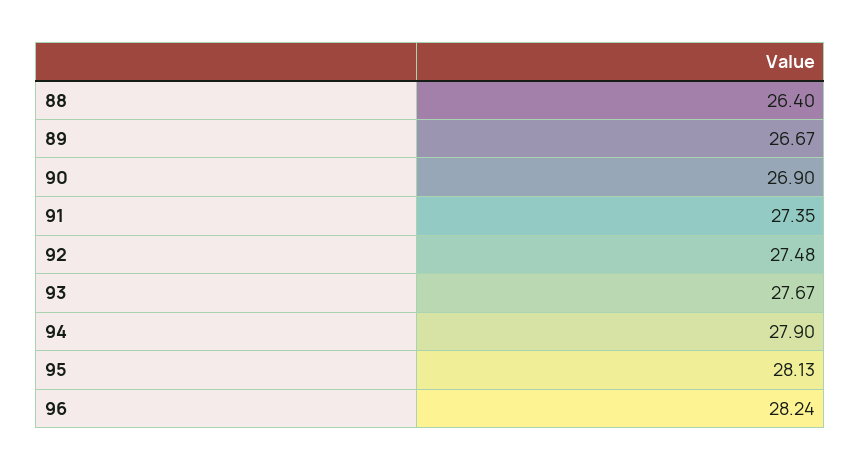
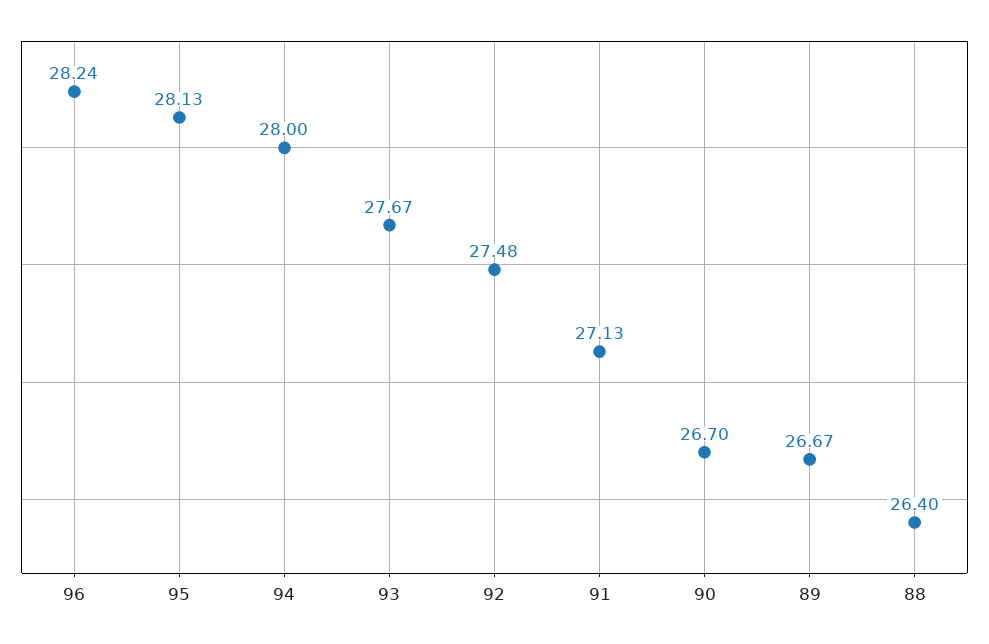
90: 26.9 -> 26.7
91: 27.35 -> 27.13
94: 27.9 -> 28

